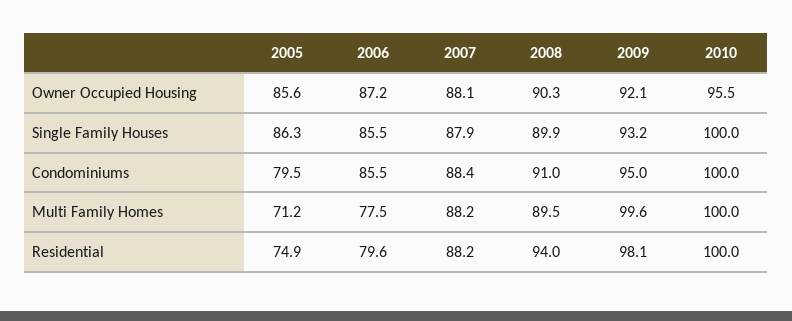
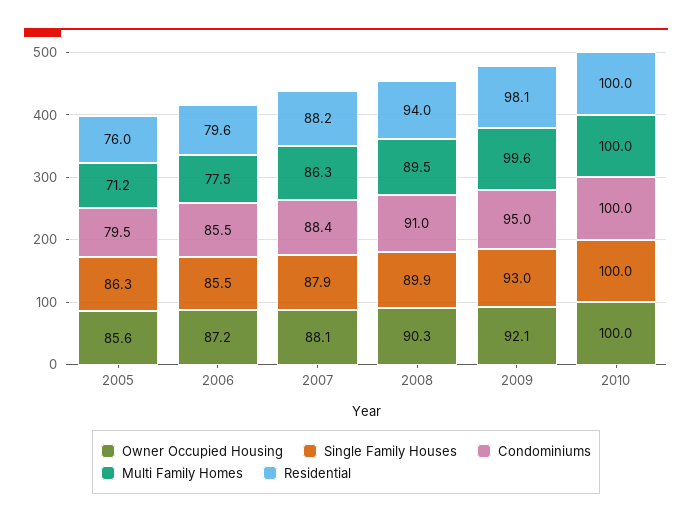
Owner Occupied Housing, 2010: 95.5 -> 100
Single Family Houses, 2009: 93.2 -> 93
Multi Family Homes, 2007: 88.2 -> 86.3
Residential, 2005: 74.9 -> 76

